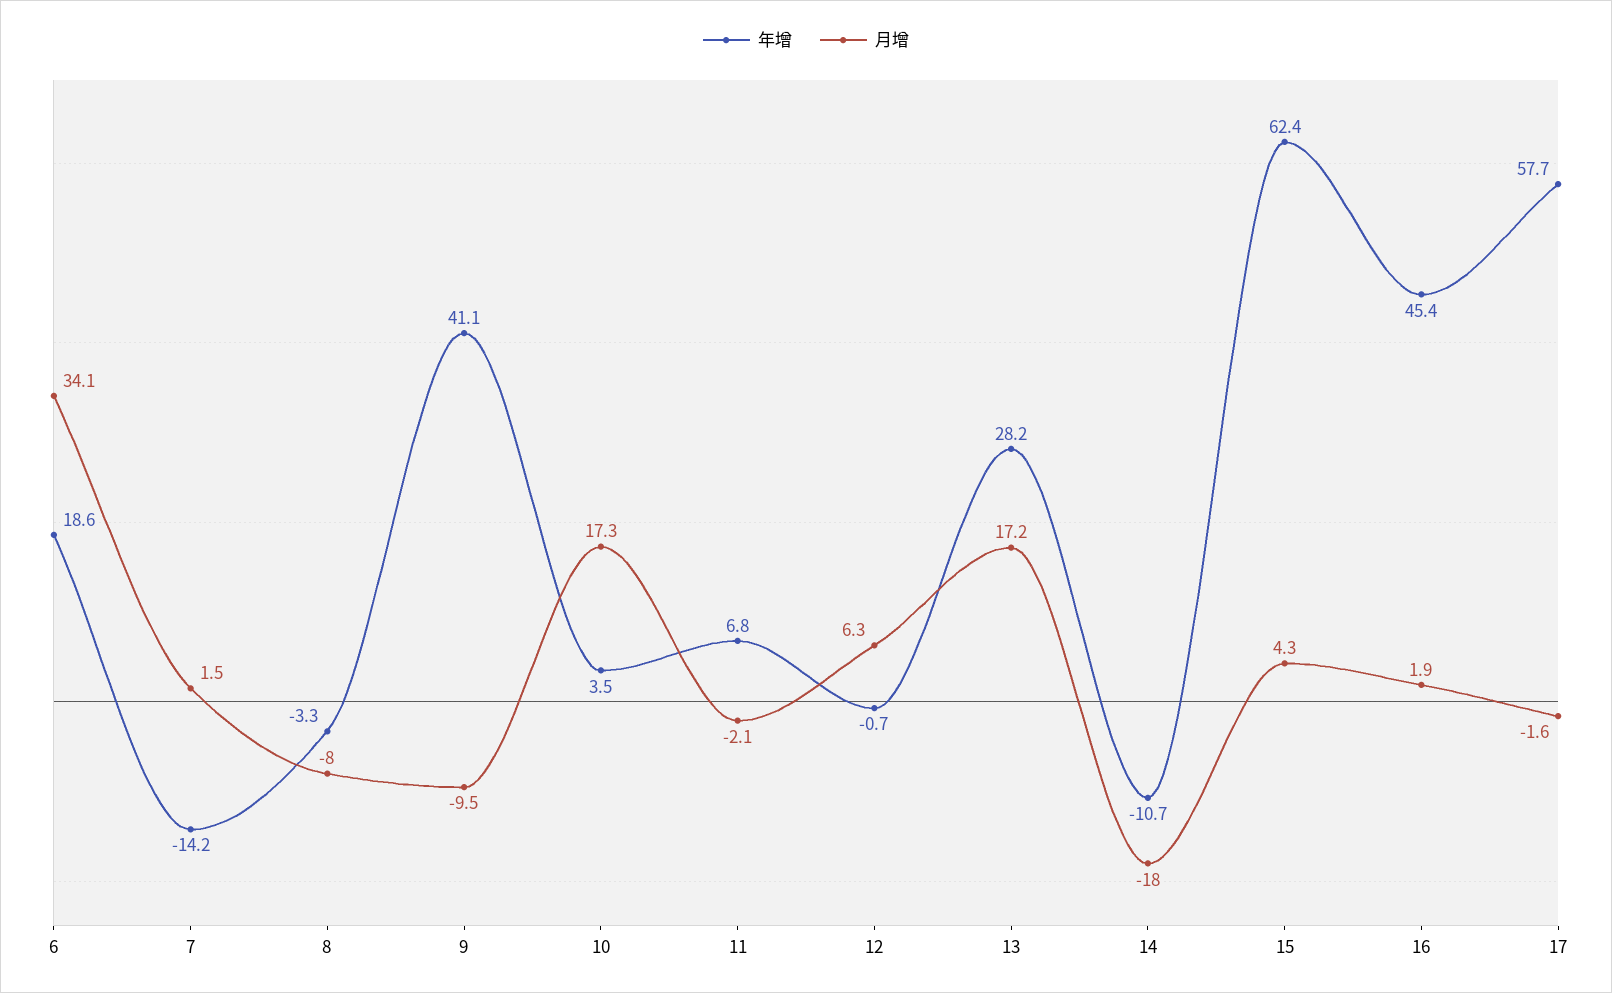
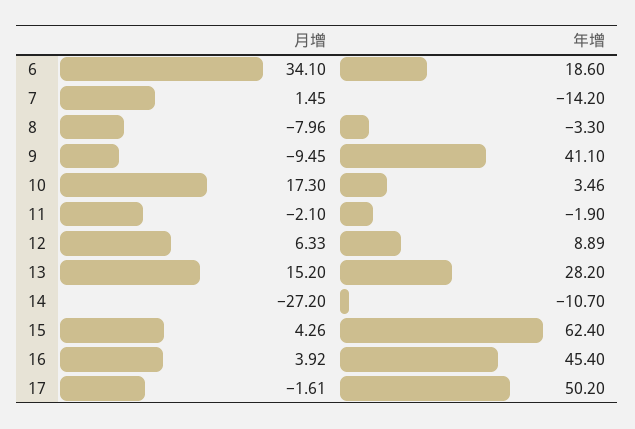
年增, 11: 6.8 -> -1.9
年增, 12: -0.7 -> 8.89
月增, 13: 17.2 -> 15.2
月增, 14: -18 -> -27.2
月增, 16: 1.9 -> 3.92
年增, 17: 57.7 -> 50.2

